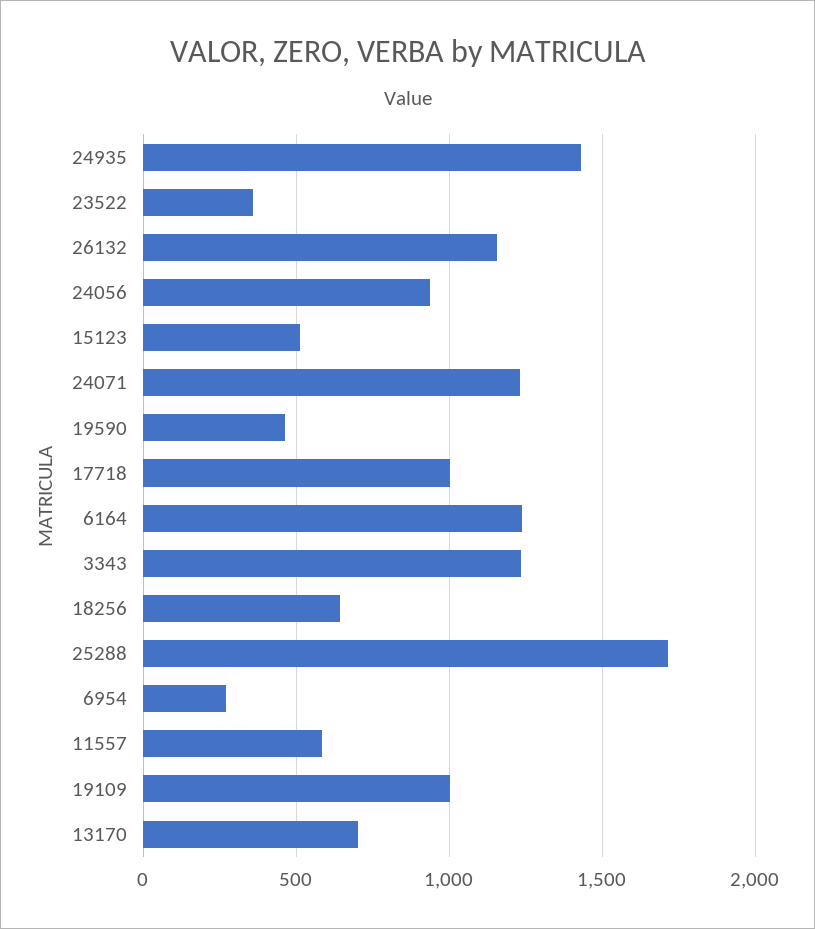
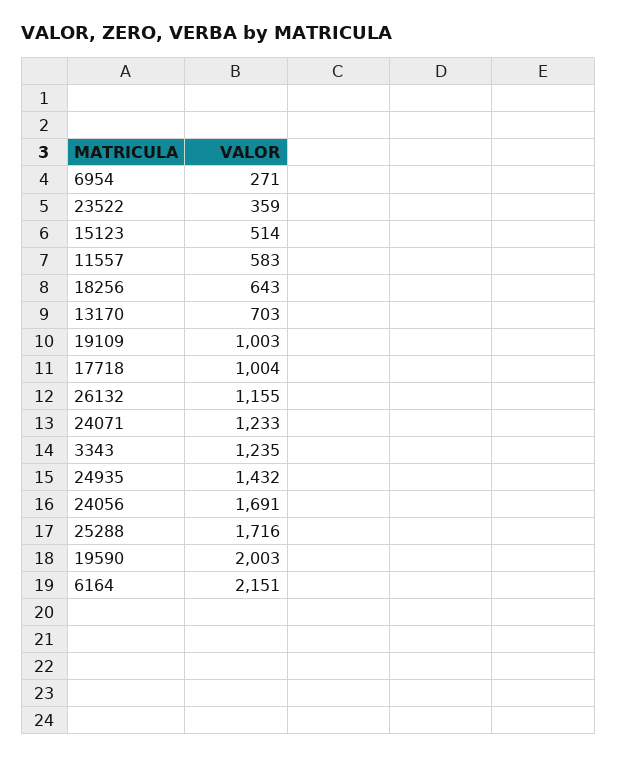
24056: 950 -> 1691
19590: 450 -> 2003
6164: 1250 -> 2151

